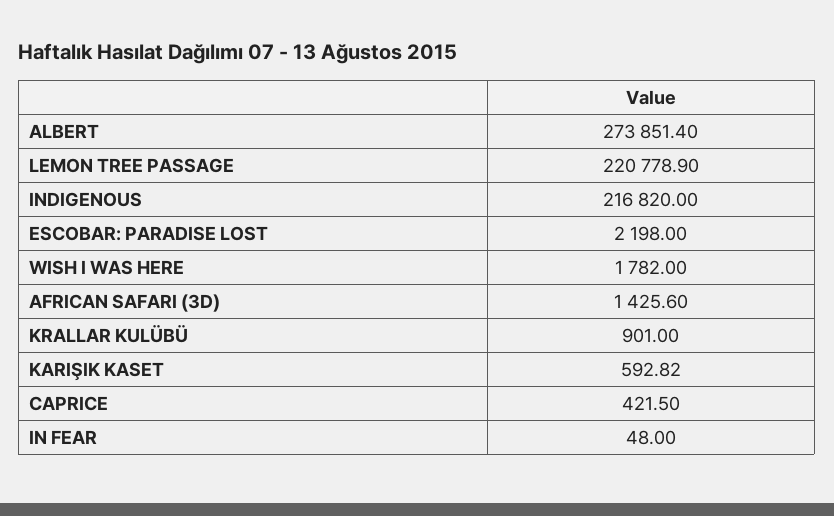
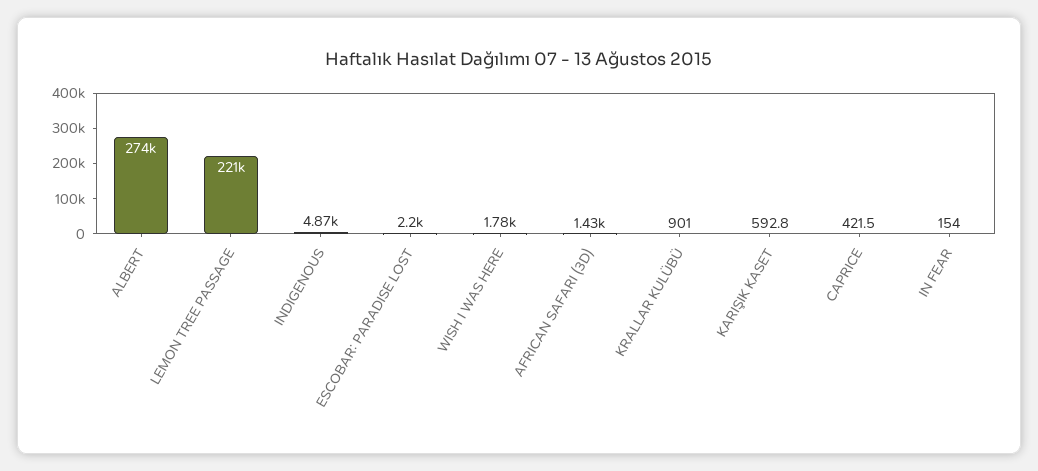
INDIGENOUS: 216820 -> 4870
IN FEAR: 48 -> 154

